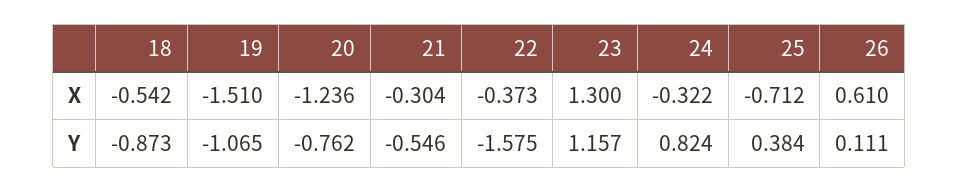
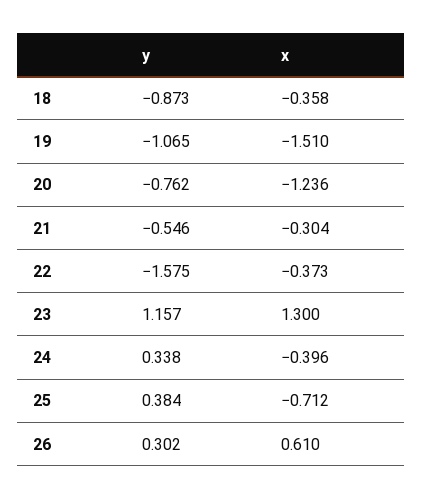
18, X: -0.542 -> -0.358
24, X: -0.322 -> -0.396
24, Y: 0.824 -> 0.338
26, Y: 0.111 -> 0.302

